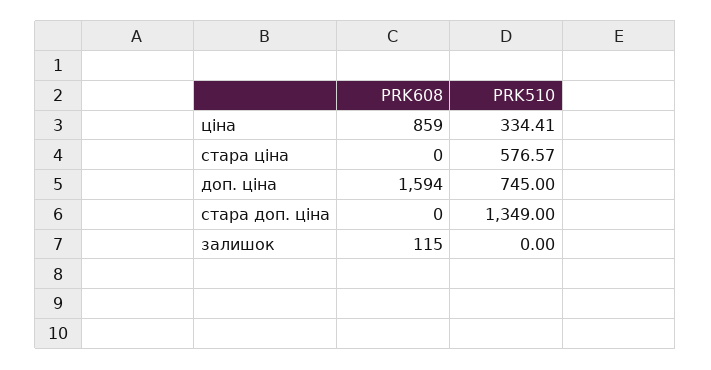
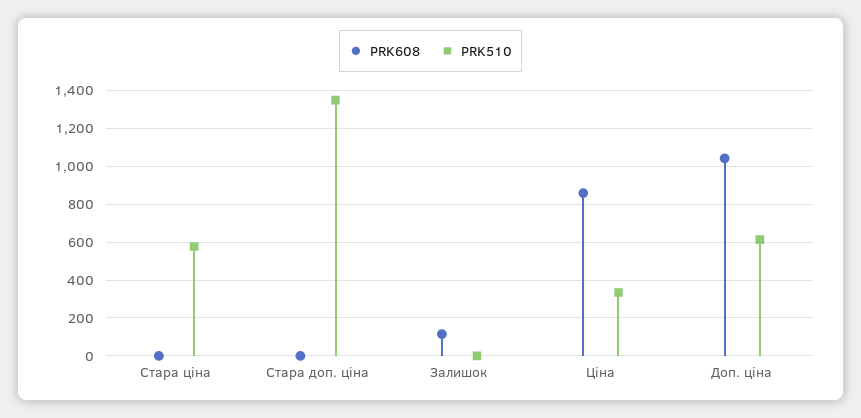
PRK608, доп. ціна: 1594 -> 1050
PRK510, доп. ціна: 745 -> 600

